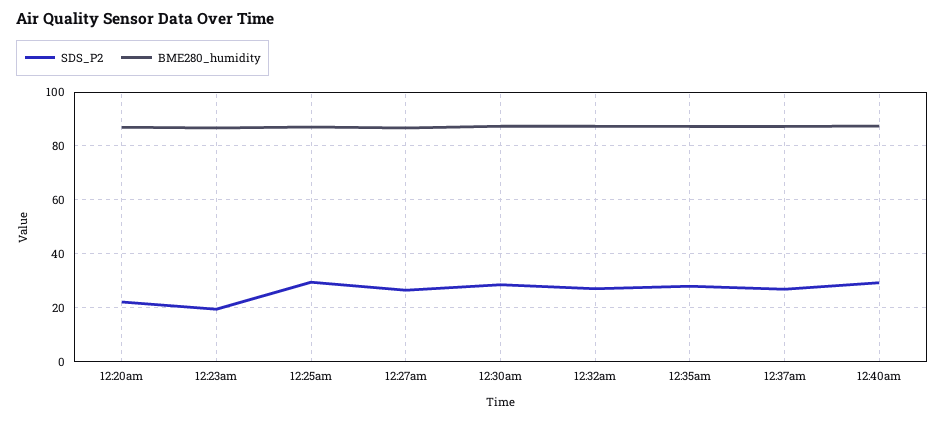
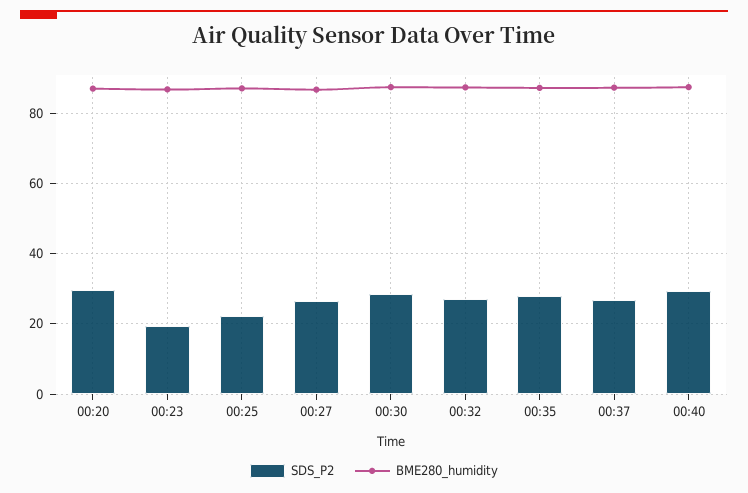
SDS_P2, 12:20am: 22.5 -> 30
SDS_P2, 12:25am: 30 -> 22

